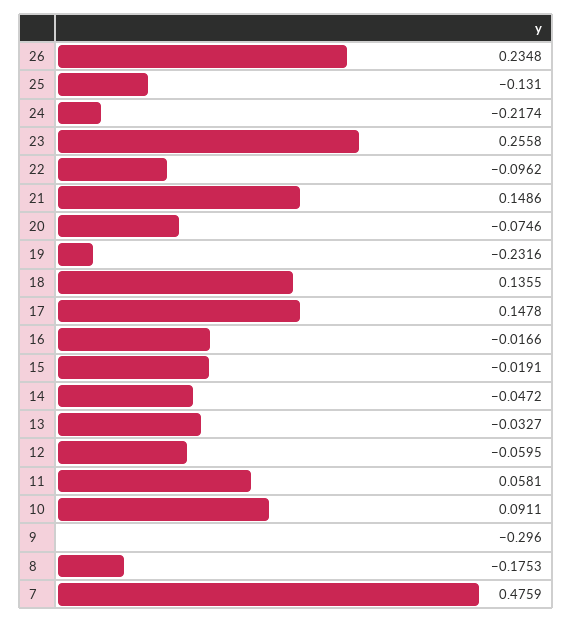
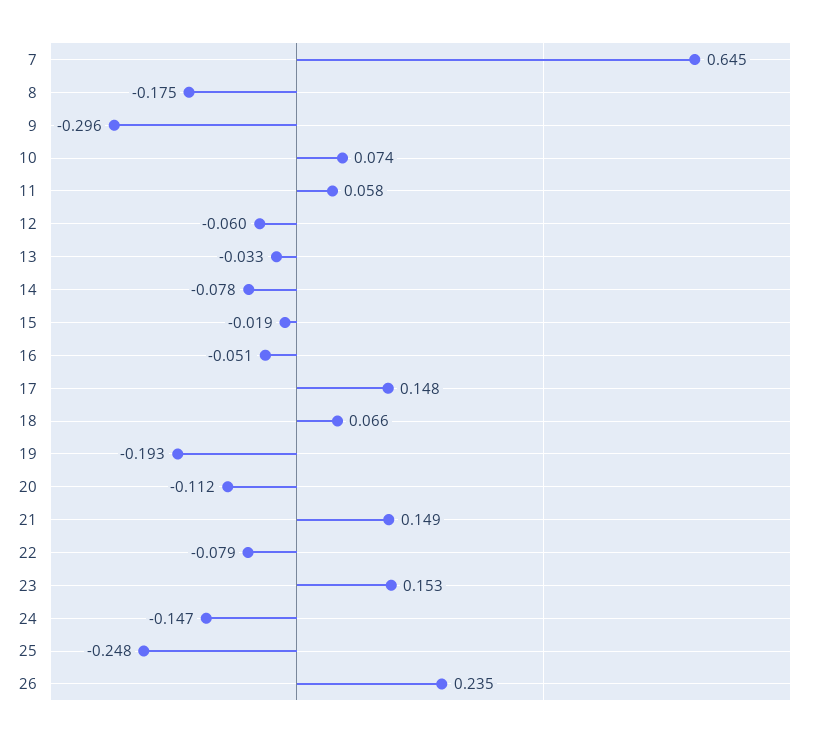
25: -0.131 -> -0.248
24: -0.2174 -> -0.147
23: 0.2558 -> 0.153
22: -0.0962 -> -0.079
20: -0.0746 -> -0.112
19: -0.2316 -> -0.193
18: 0.1355 -> 0.066
16: -0.0166 -> -0.051
14: -0.0472 -> -0.078
10: 0.0911 -> 0.074
7: 0.4759 -> 0.645

